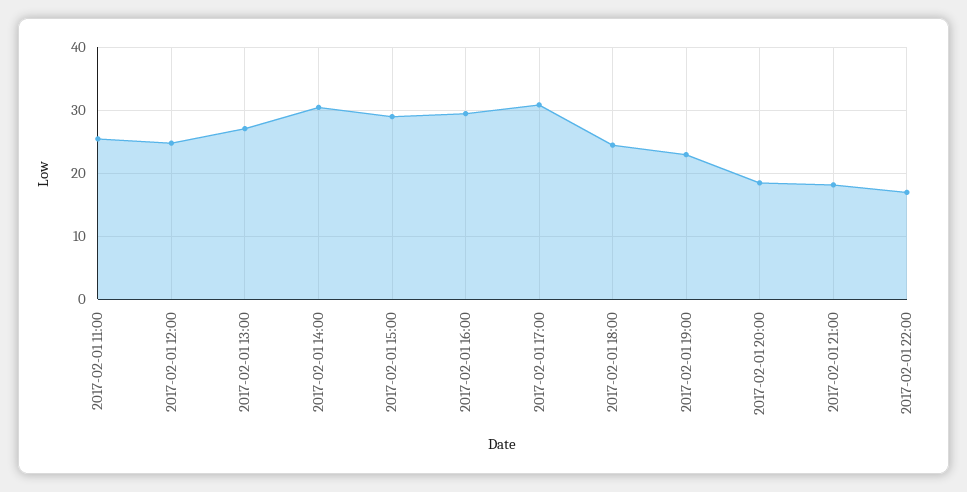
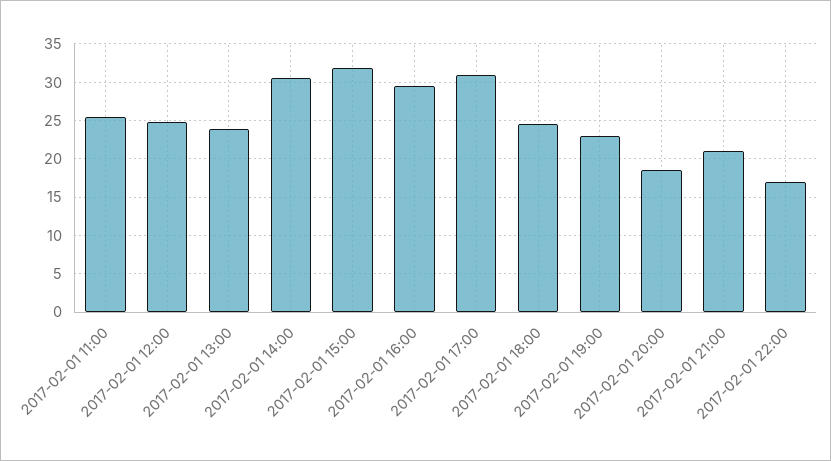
2017-02-01 13:00: 27 -> 24
2017-02-01 15:00: 29 -> 32
2017-02-01 21:00: 18 -> 21

